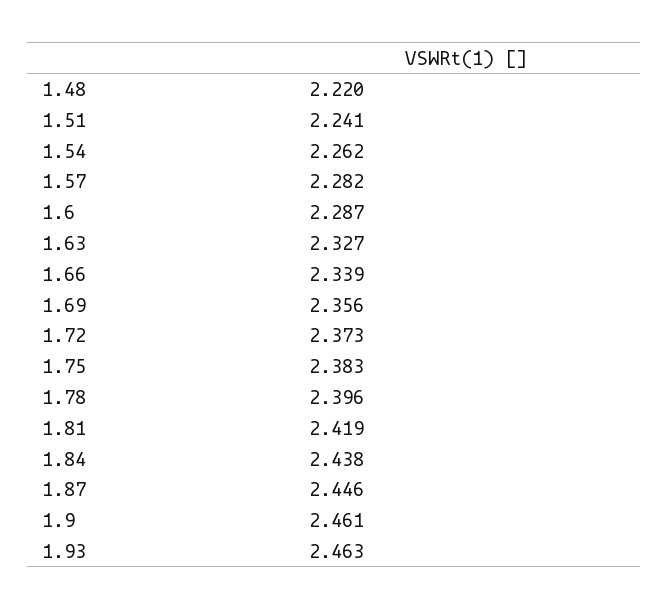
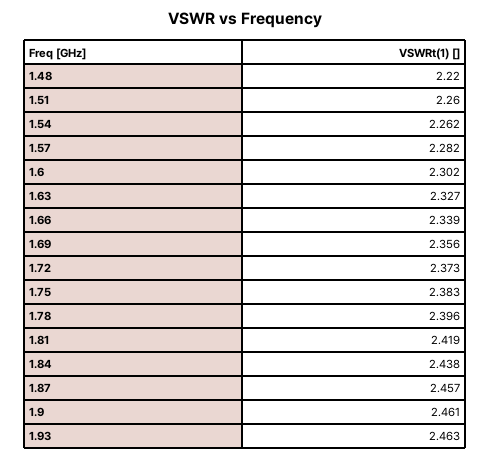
1.51: 2.241 -> 2.26
1.6: 2.287 -> 2.302
1.87: 2.446 -> 2.457

